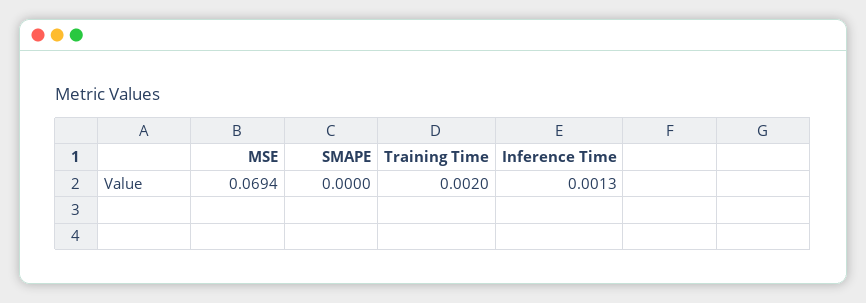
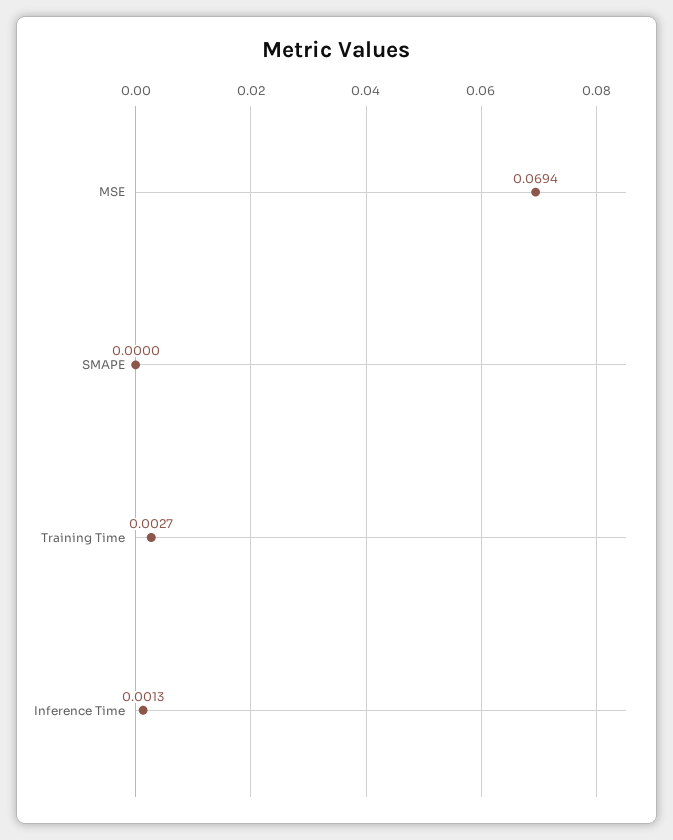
Training Time: 0.002 -> 0.0027

